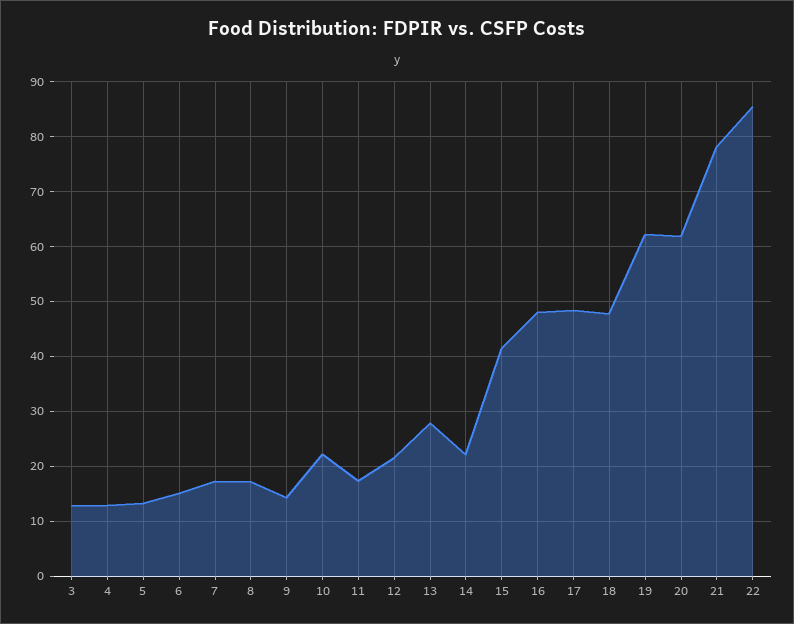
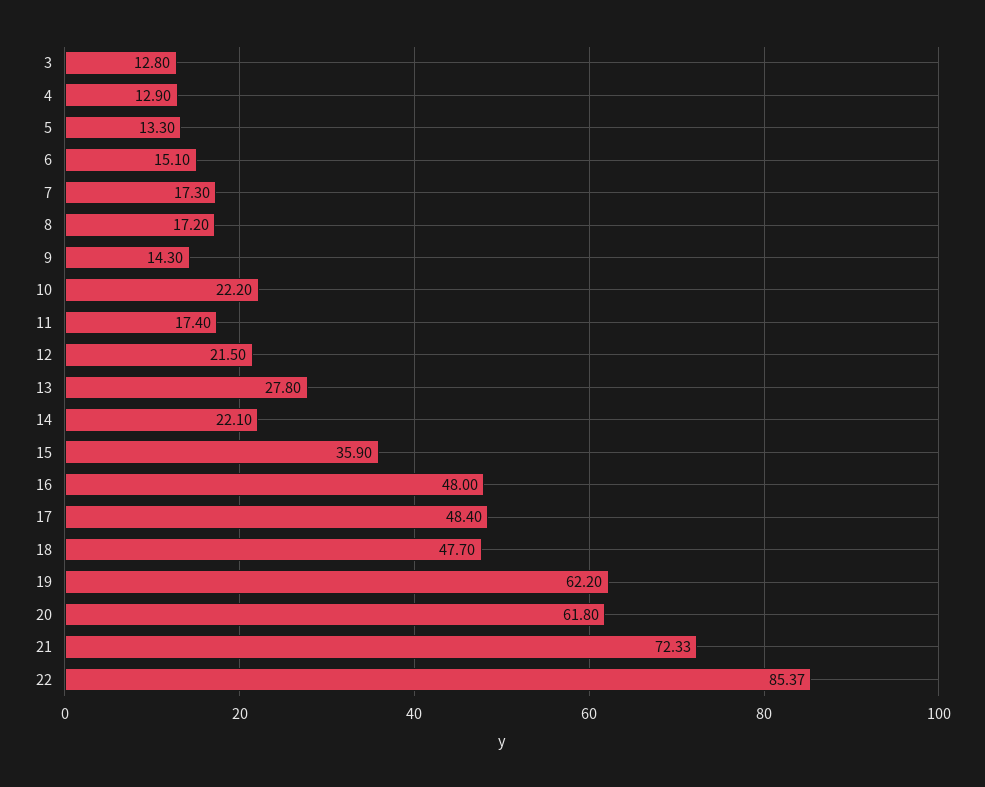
15: 42 -> 35.9
21: 78 -> 72.33

